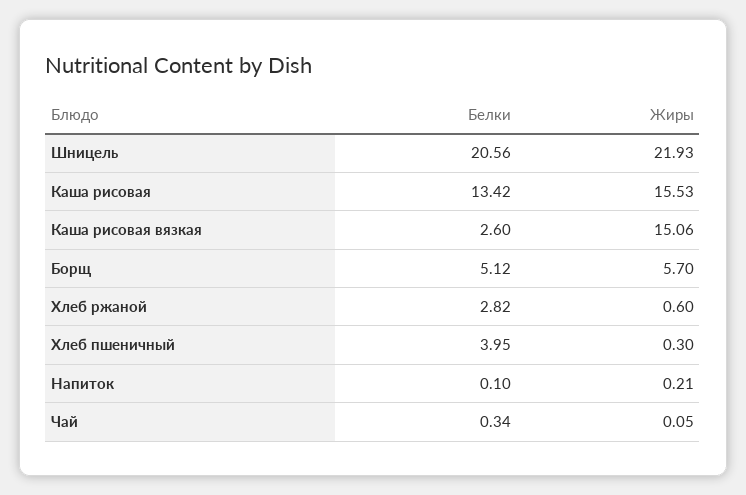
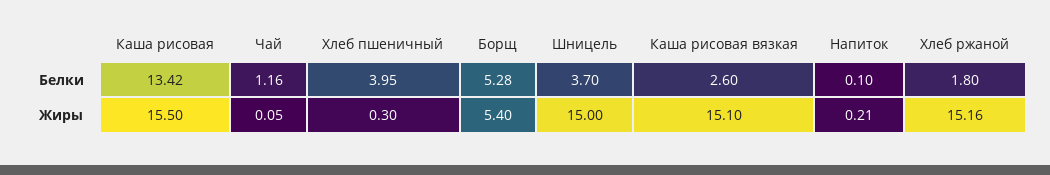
Белки, Шницель: 20.56 -> 3.7
Жиры, Шницель: 21.93 -> 15
Жиры, Каша рисовая: 15.53 -> 15.5
Жиры, Каша рисовая вязкая: 15.06 -> 15.1
Белки, Борщ: 5.12 -> 5.28
Жиры, Борщ: 5.7 -> 5.4
Белки, Хлеб ржаной: 2.82 -> 1.8
Жиры, Хлеб ржаной: 0.6 -> 15.16
Белки, Чай: 0.34 -> 1.16

